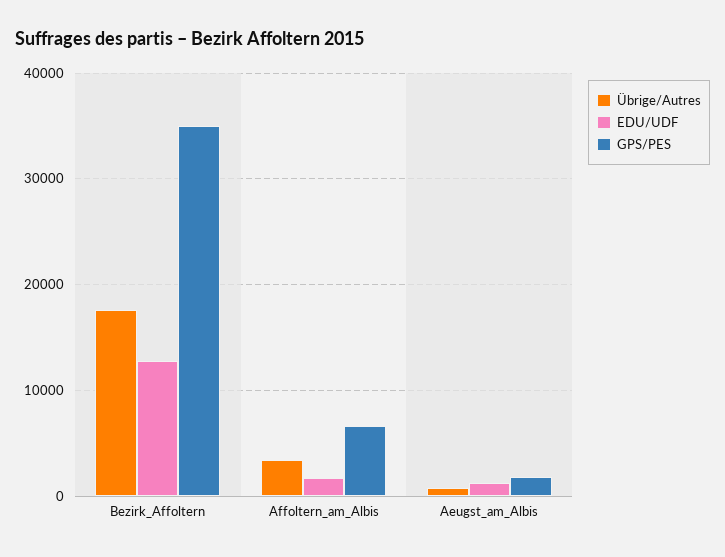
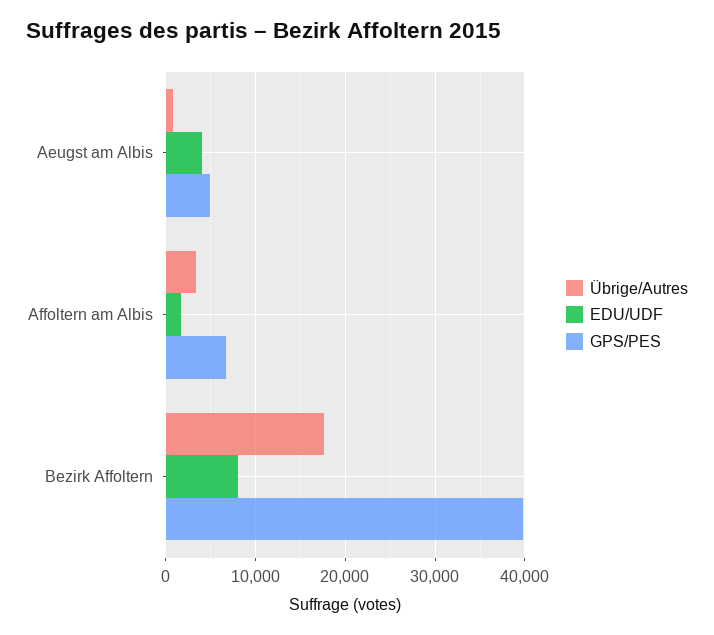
EDU/UDF, Bezirk_Affoltern: 13000 -> 8000
GPS/PES, Bezirk_Affoltern: 35000 -> 40000
EDU/UDF, Aeugst_am_Albis: 1000 -> 4000
GPS/PES, Aeugst_am_Albis: 2000 -> 5000

